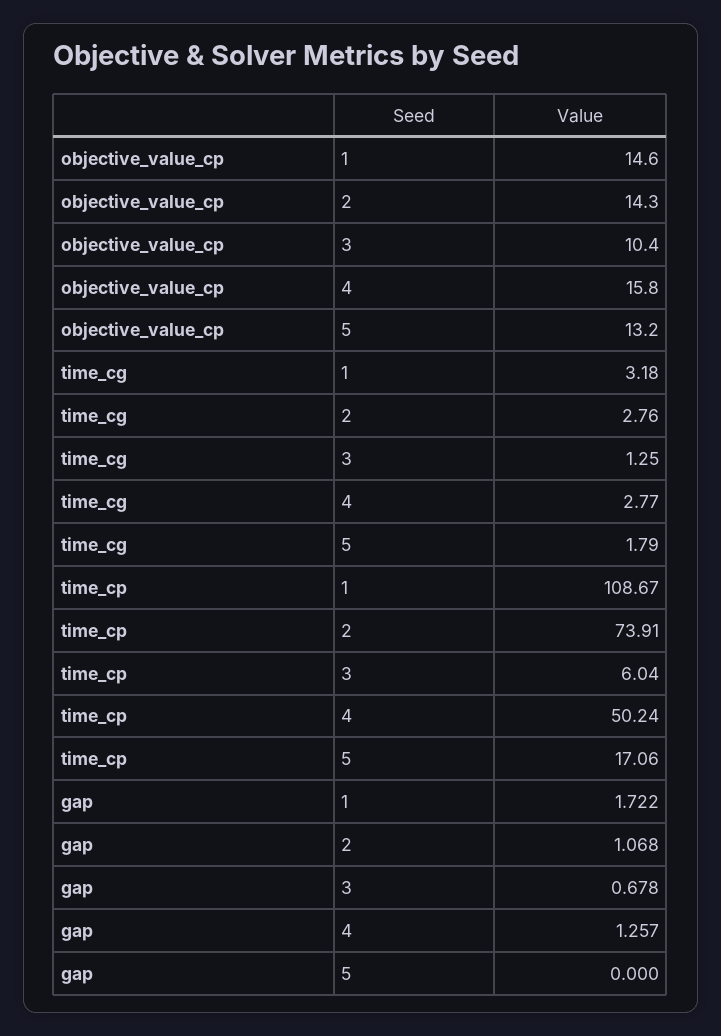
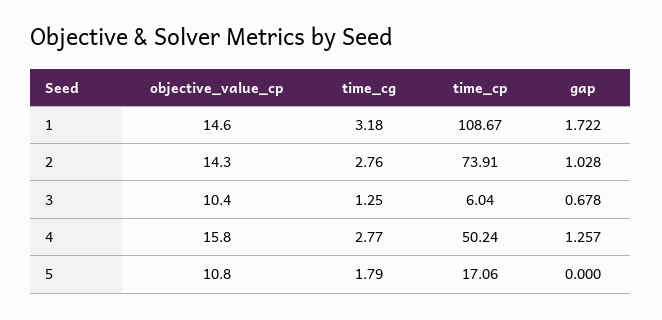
objective_value_cp, 5: 13.2 -> 10.8
gap, 2: 1.068 -> 1.028

